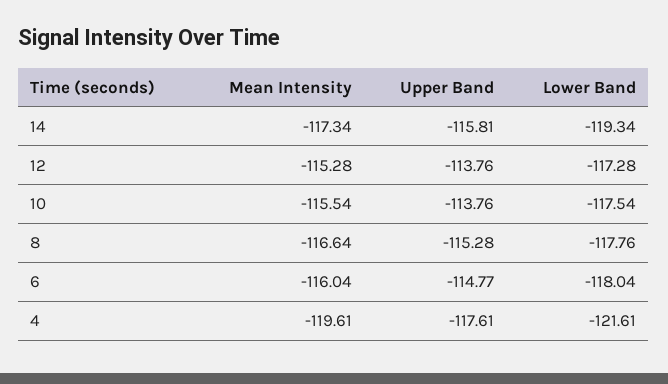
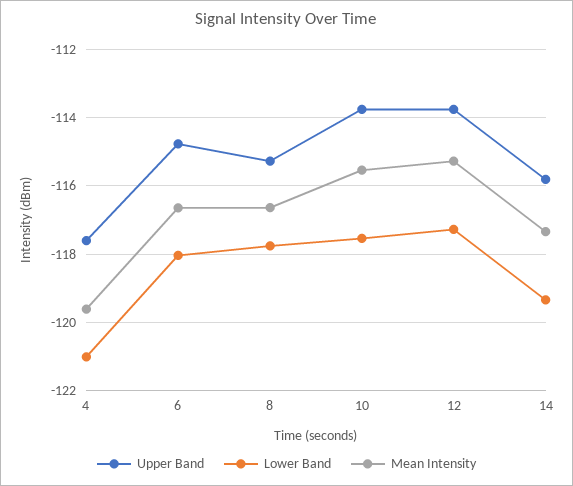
Mean Intensity, 6: -116.04 -> -116.6
Lower Band, 4: -121.61 -> -121

